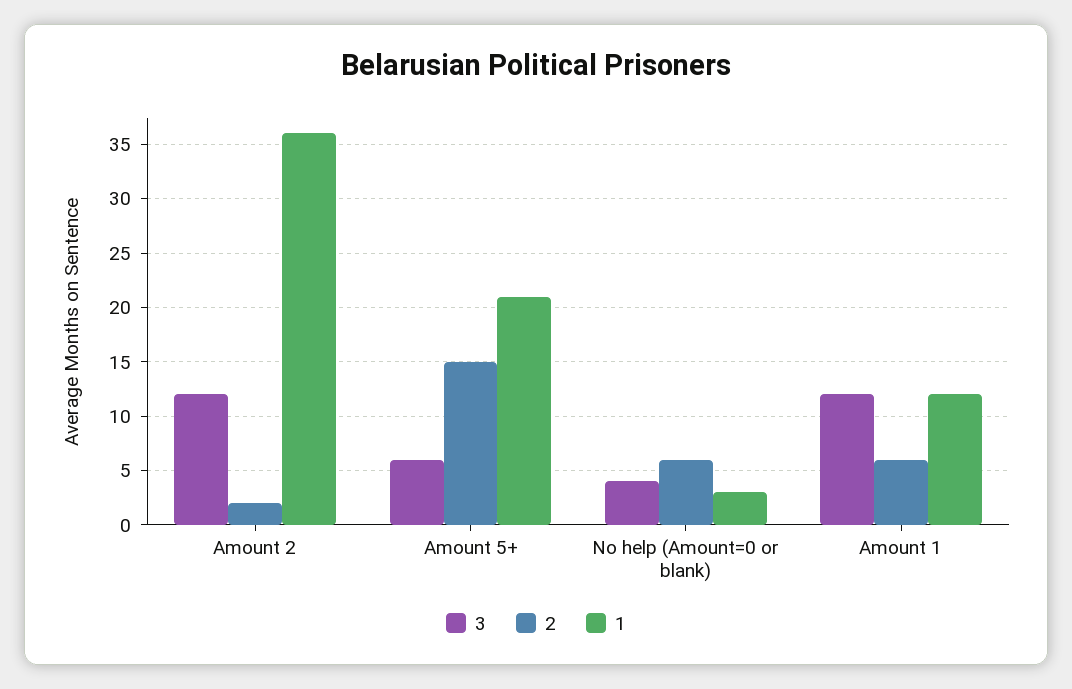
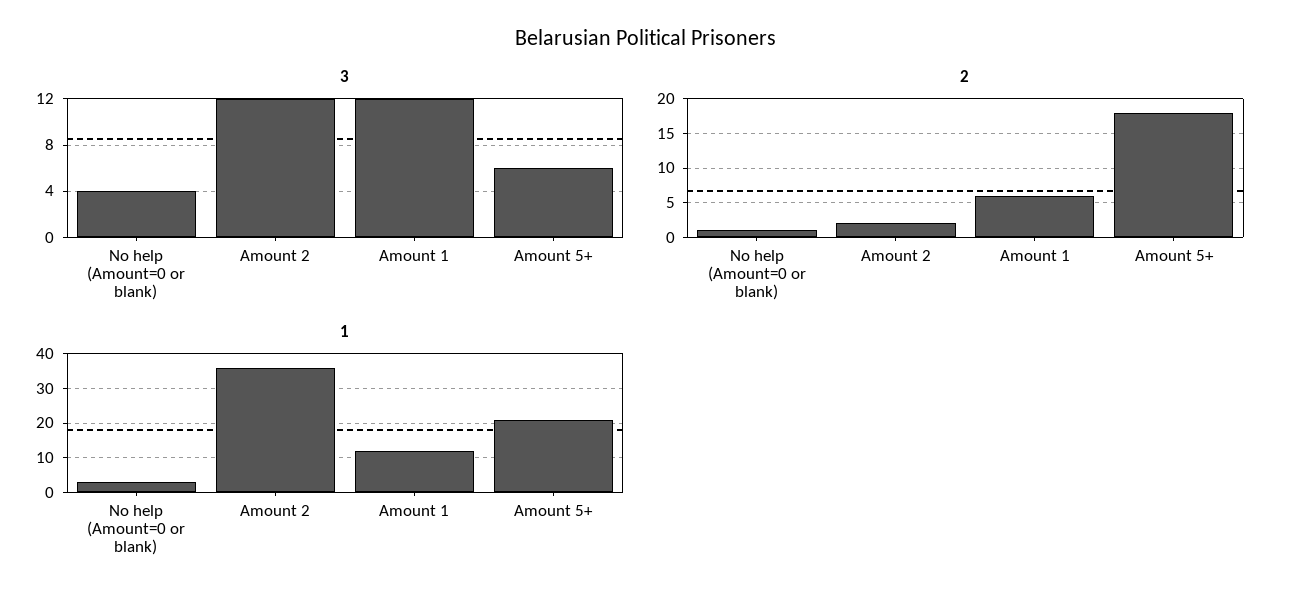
2, Amount 5+: 15 -> 18
2, No help (Amount=0 or blank): 6 -> 1

